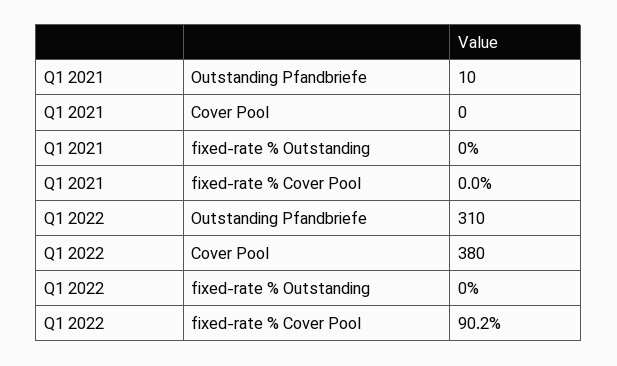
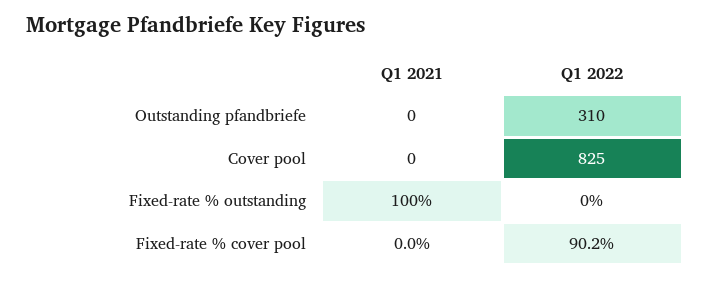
Q1 2021, Outstanding Pfandbriefe: 10 -> 0
Q1 2021, fixed-rate % Outstanding: 0 -> 100
Q1 2022, Cover Pool: 380 -> 825

